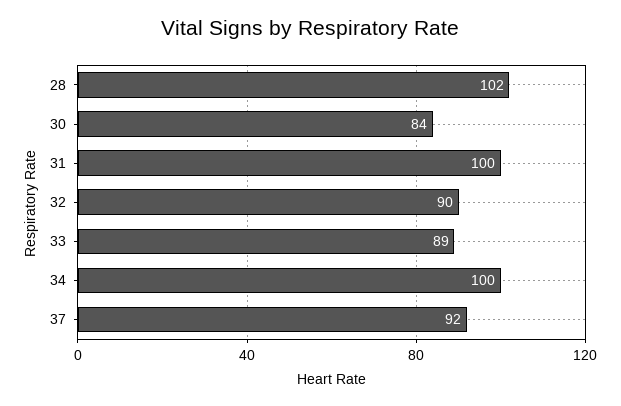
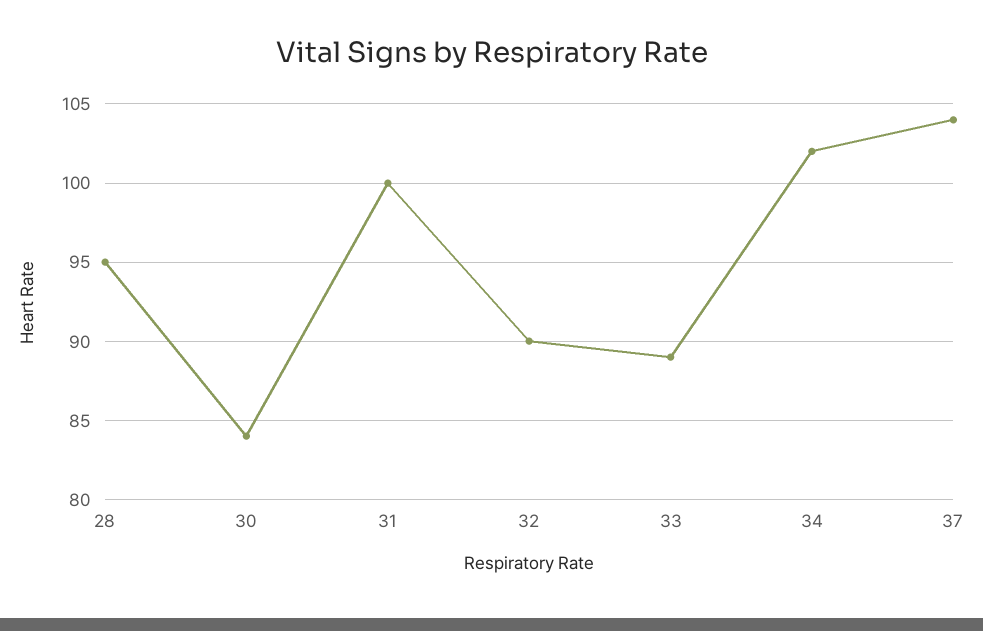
28: 102 -> 95
34: 100 -> 102
37: 92 -> 104

